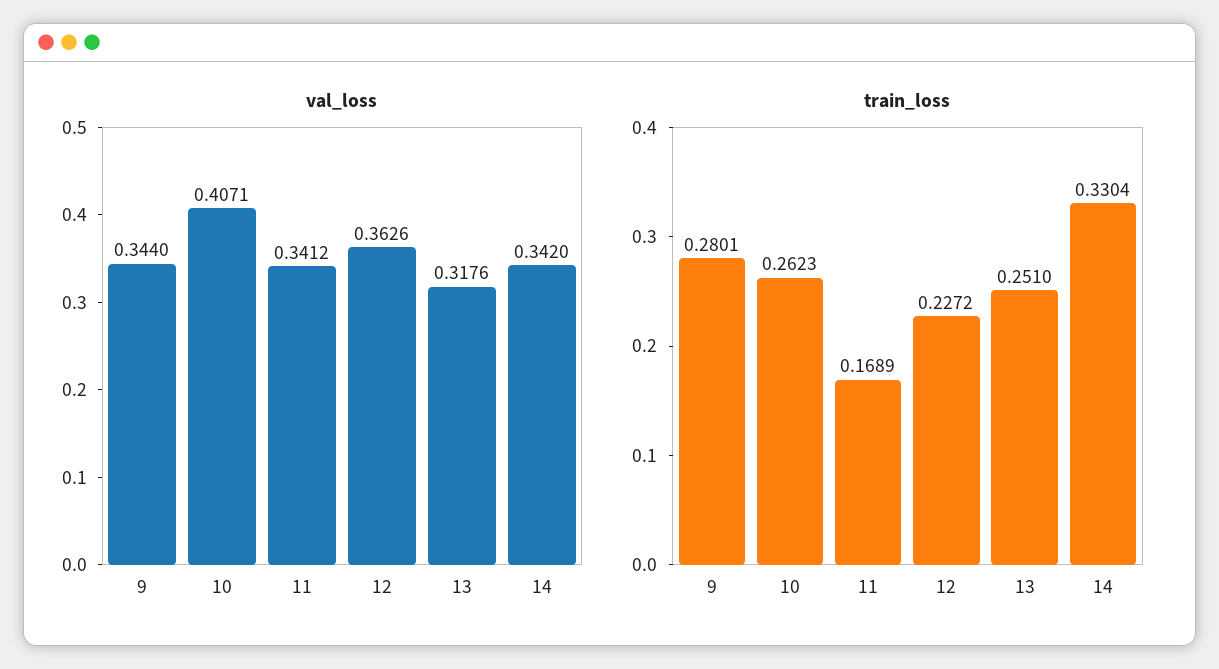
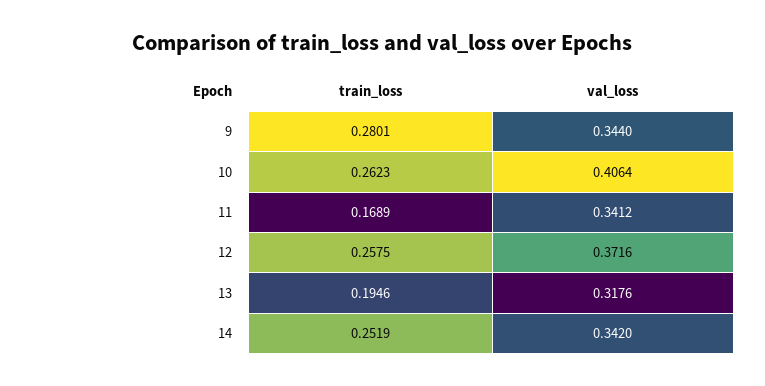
val_loss, 10: 0.4071 -> 0.4064
val_loss, 12: 0.3626 -> 0.3716
train_loss, 12: 0.2272 -> 0.2575
train_loss, 13: 0.251 -> 0.1946
train_loss, 14: 0.3304 -> 0.2519

